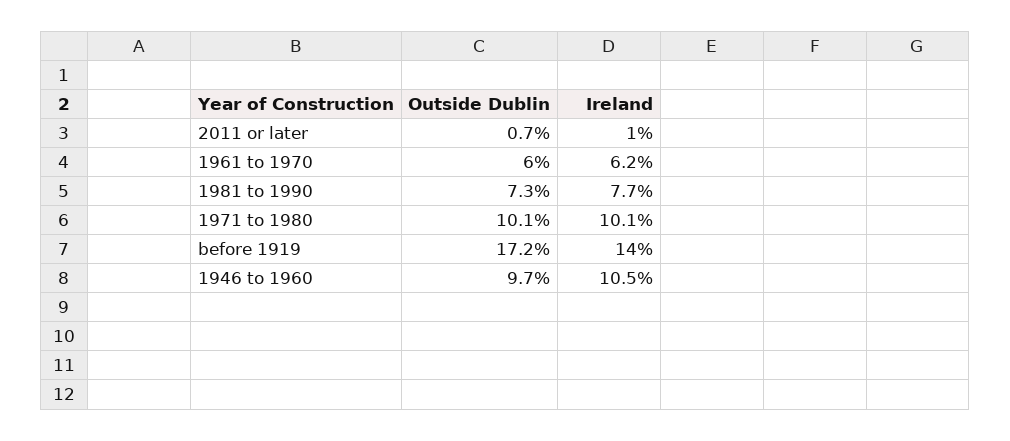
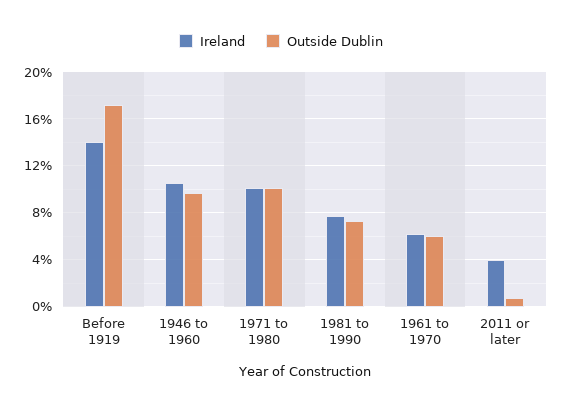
Ireland, 2011 or later: 1 -> 4

